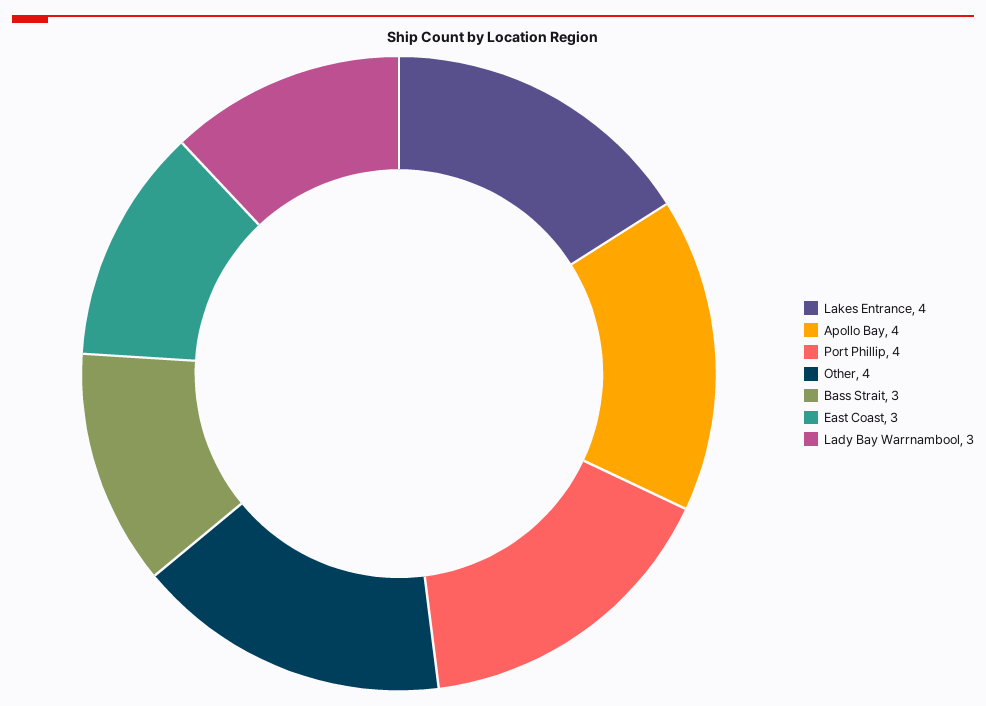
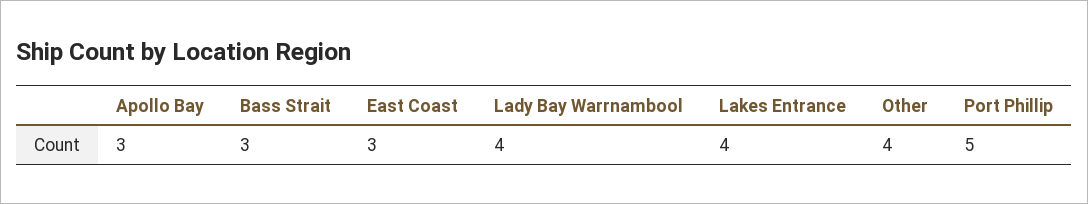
Apollo Bay: 4 -> 3
Port Phillip: 4 -> 5
Lady Bay Warrnambool: 3 -> 4

